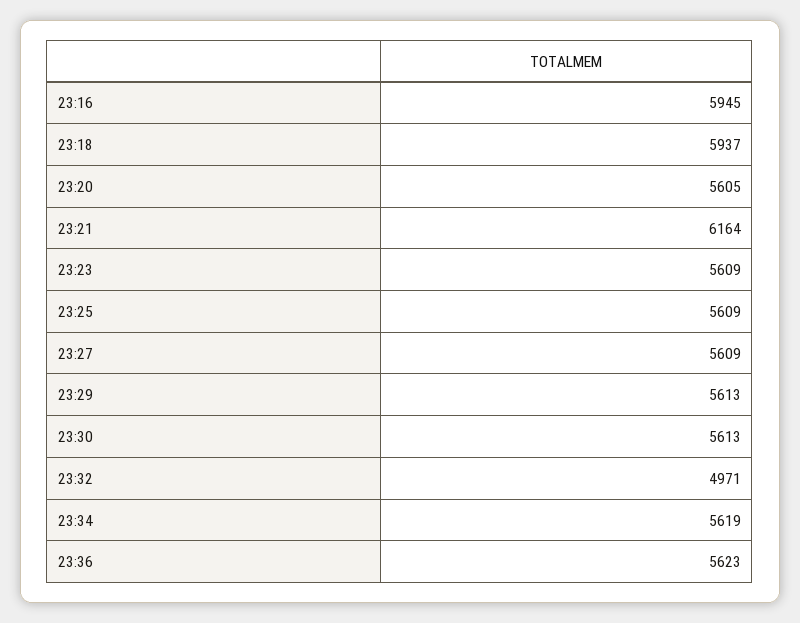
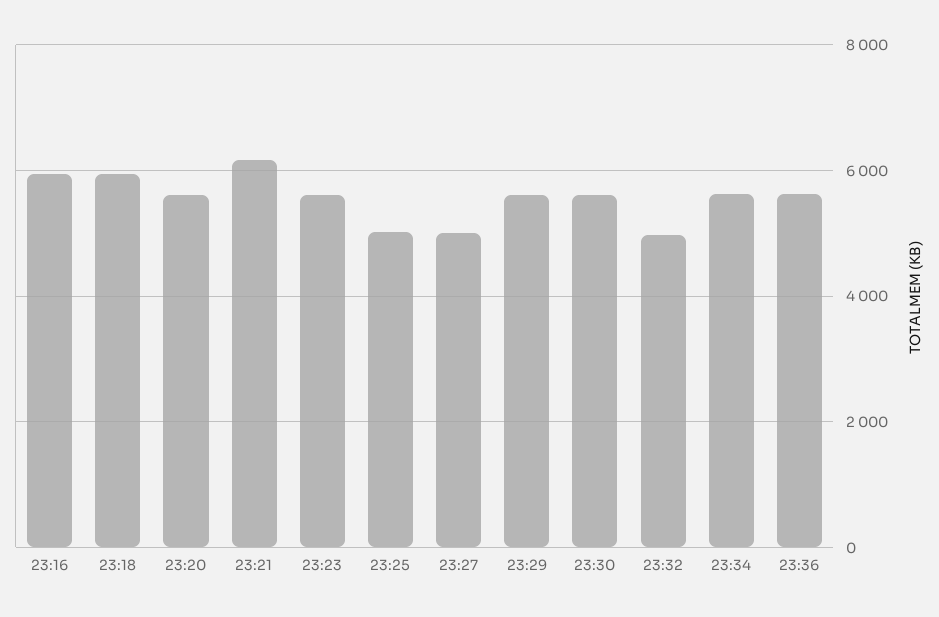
23:25: 5609 -> 5000
23:27: 5609 -> 5000

